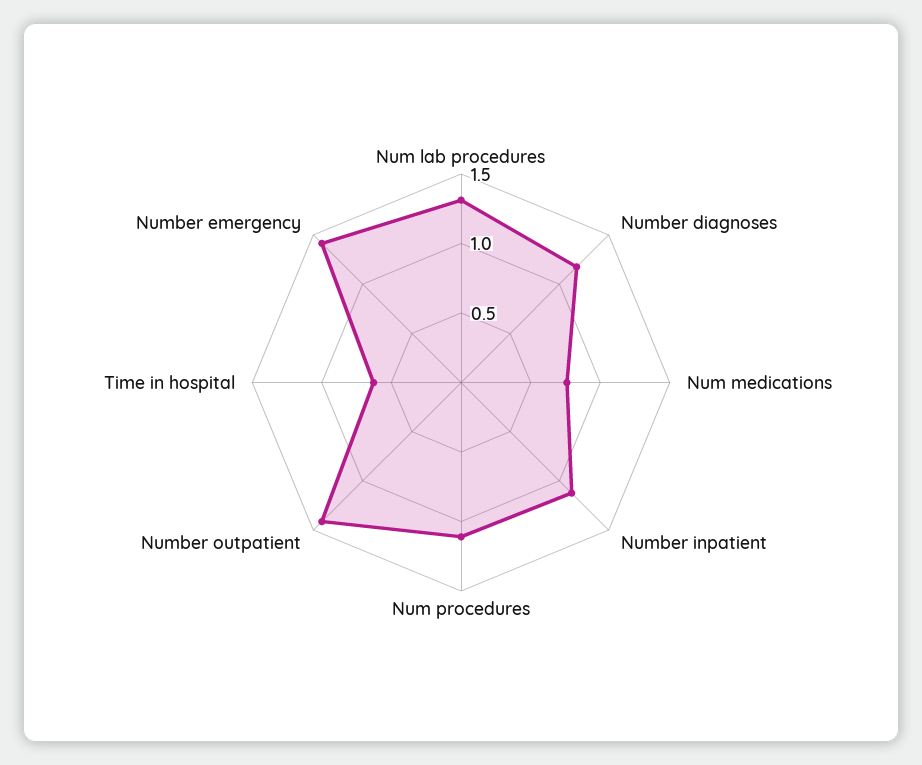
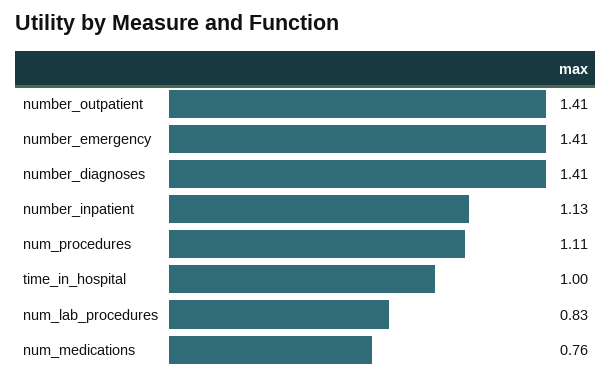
Num lab procedures: 1.3 -> 0.83
Number diagnoses: 1.2 -> 1.41
Time in hospital: 0.6 -> 1

